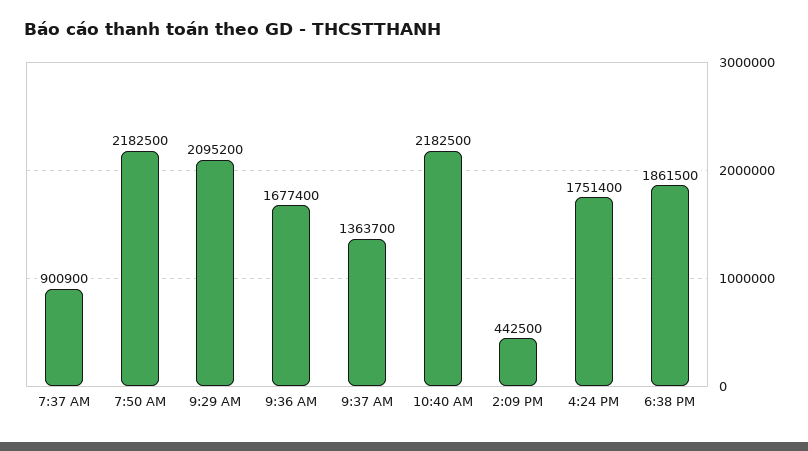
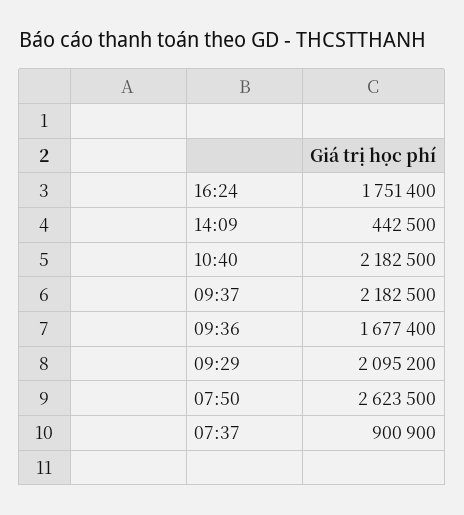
7:50 AM: 2182500 -> 2623500
9:37 AM: 1363700 -> 2182500
6:38 PM: 1861500 -> none

